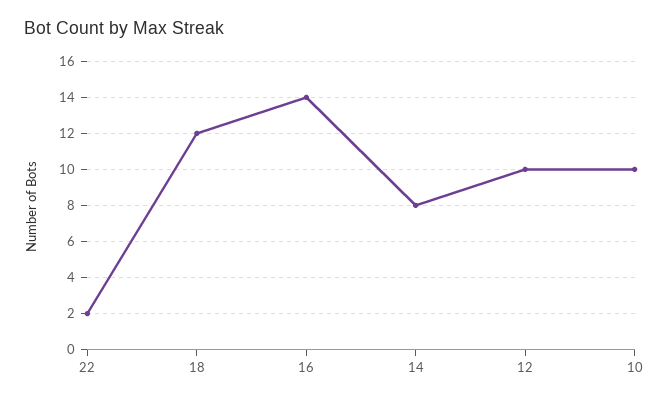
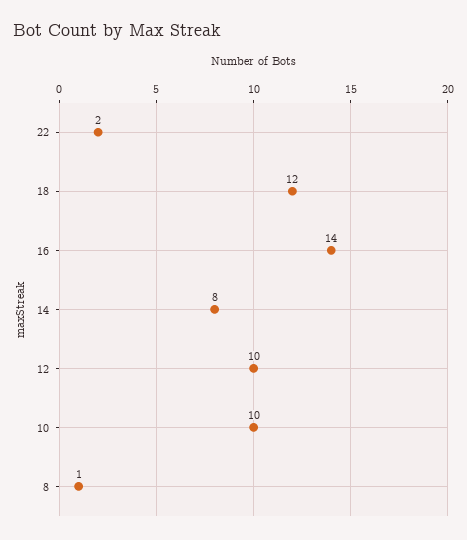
8: none -> 1

